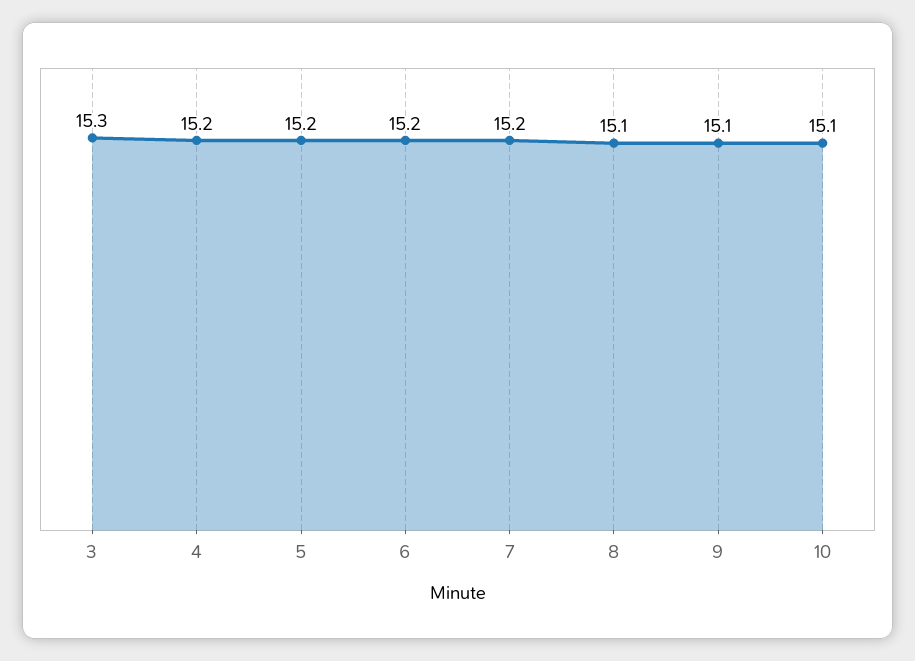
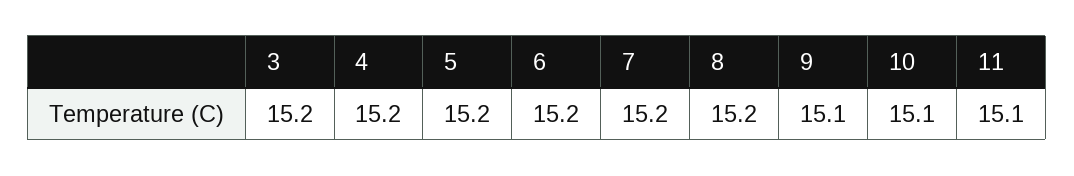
3: 15.3 -> 15.2
8: 15.1 -> 15.2
11: none -> 15.1

